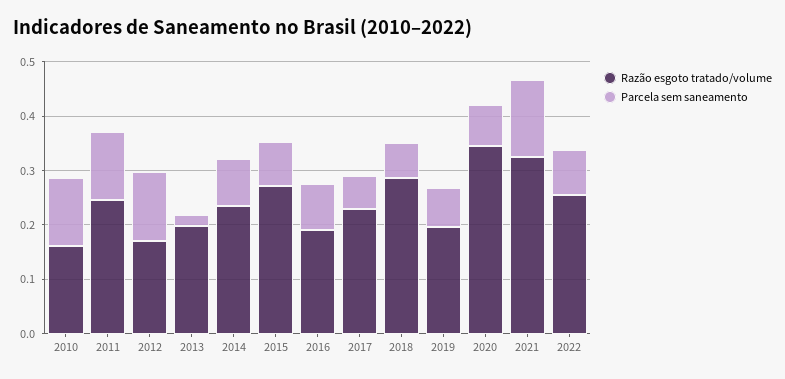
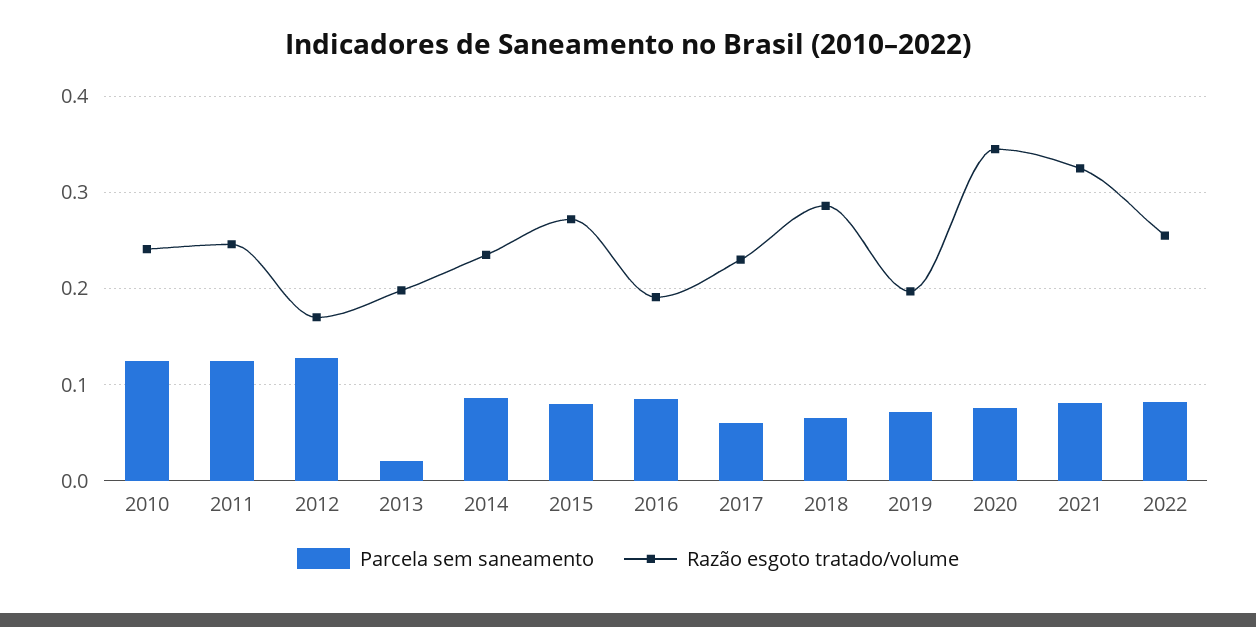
Razão esgoto tratado/volume, 2010: 0.16 -> 0.24
Parcela sem saneamento, 2021: 0.14 -> 0.08

